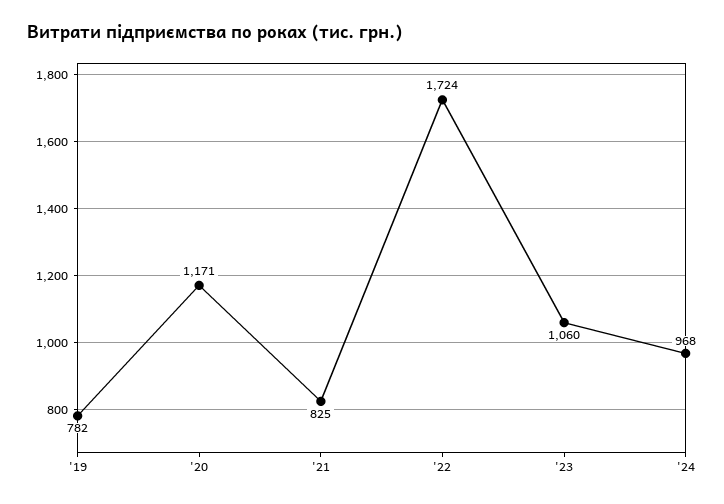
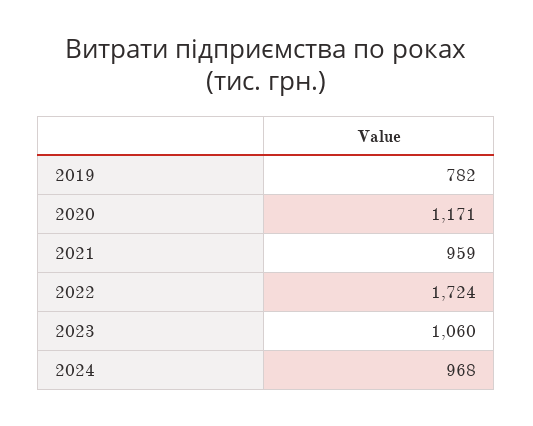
'21: 825 -> 959

